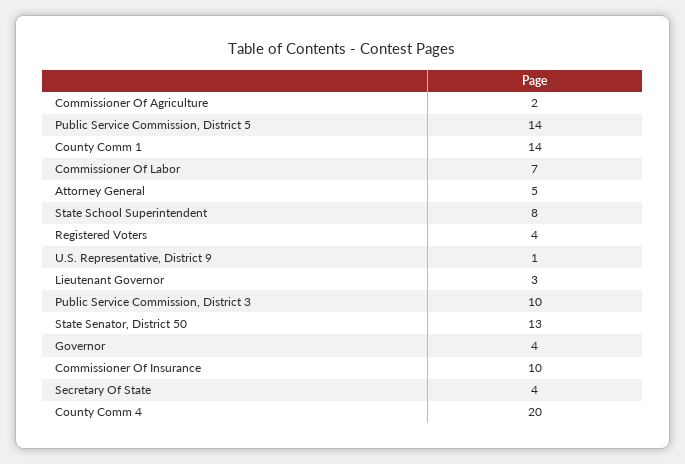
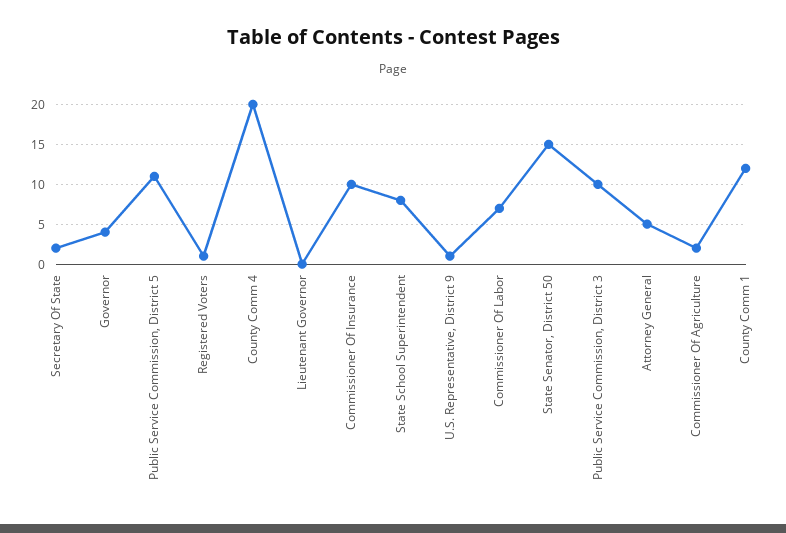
Public Service Commission, District 5: 14 -> 11
County Comm 1: 14 -> 12
Registered Voters: 4 -> 1
Lieutenant Governor: 3 -> 0
State Senator, District 50: 13 -> 15
Secretary Of State: 4 -> 2

